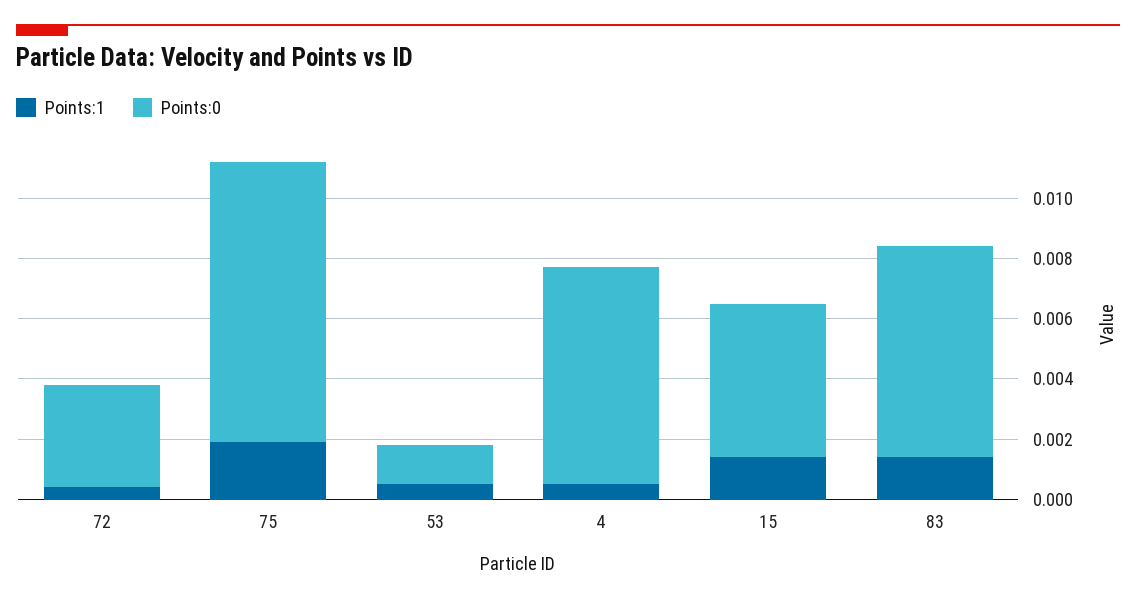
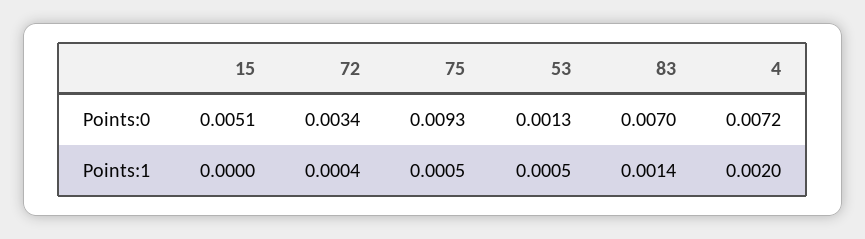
Points:1, 75: 0.002 -> 0.0005
Points:1, 4: 0.0005 -> 0.002
Points:1, 15: 0.0015 -> 0

